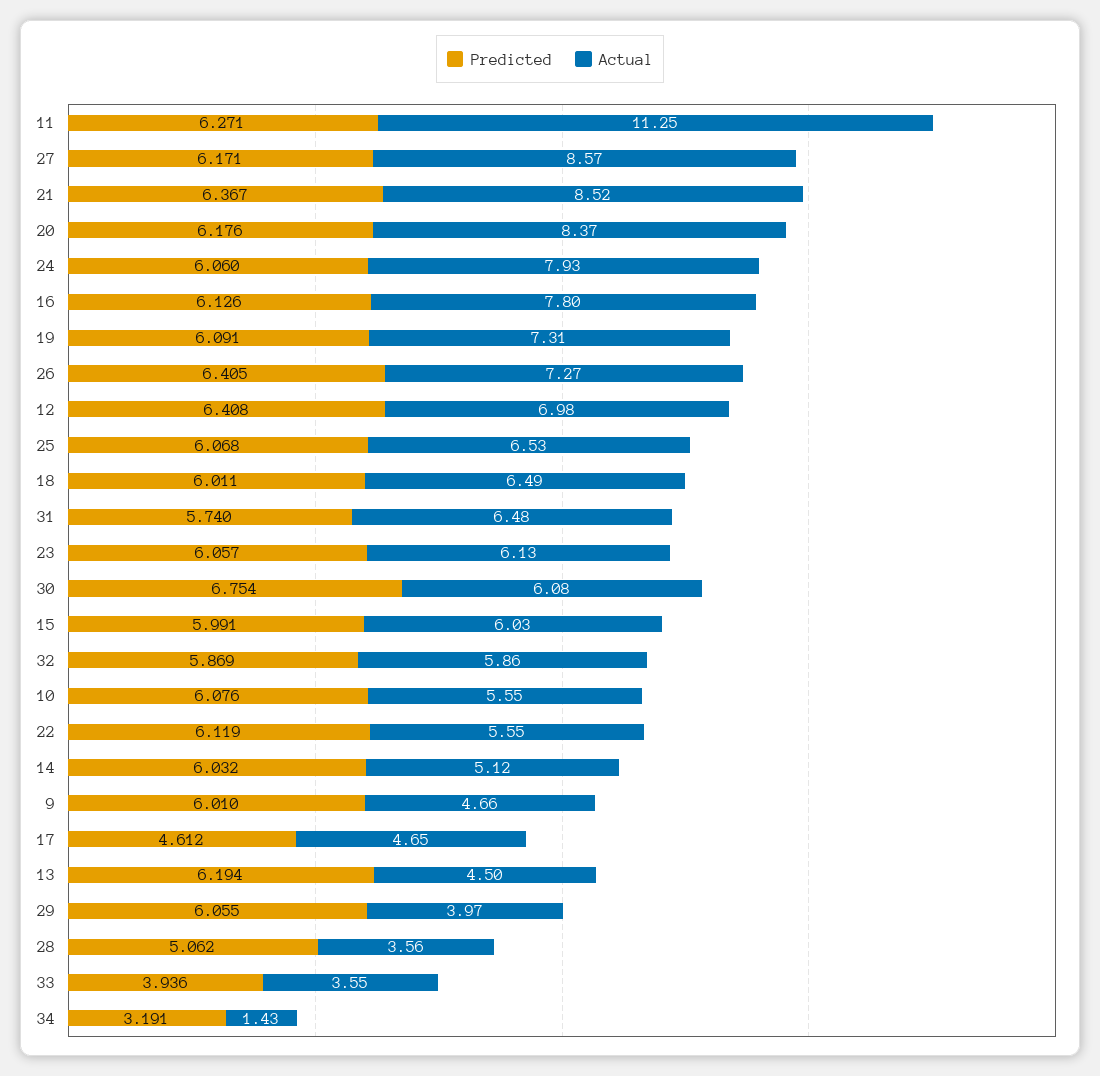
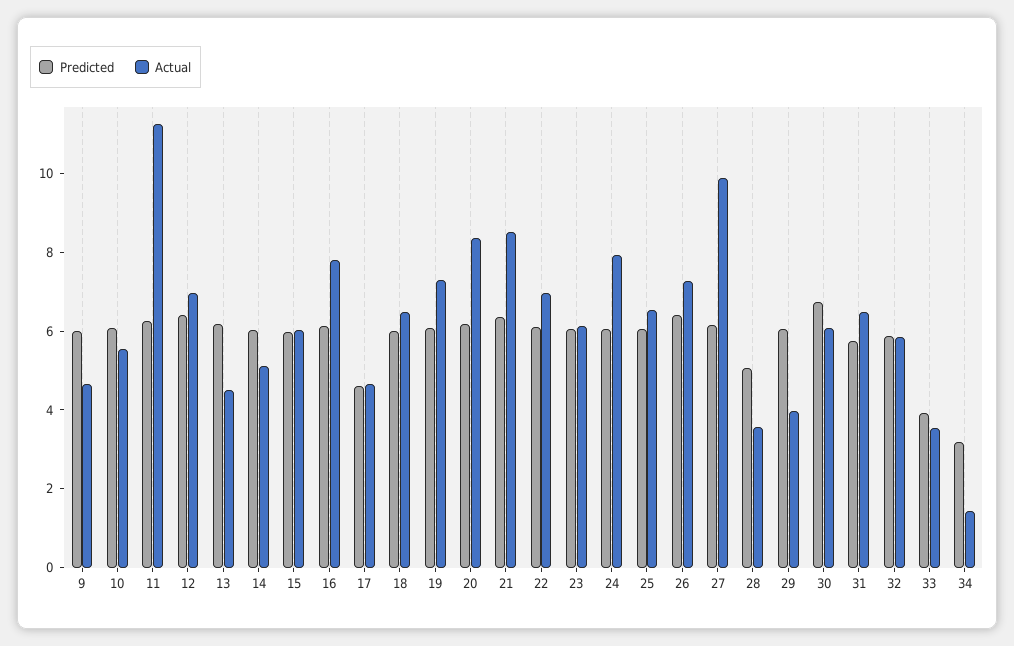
Actual, 27: 8.57 -> 10
Actual, 22: 5.55 -> 7

